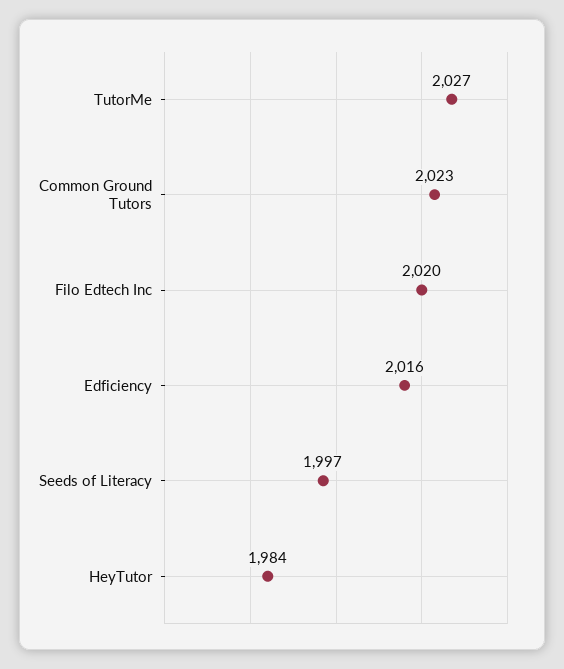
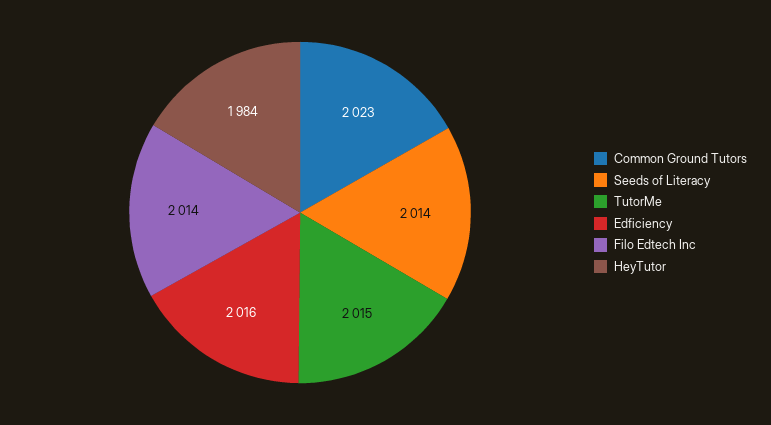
TutorMe: 2027 -> 2015
Filo Edtech Inc: 2020 -> 2014
Seeds of Literacy: 1997 -> 2014

